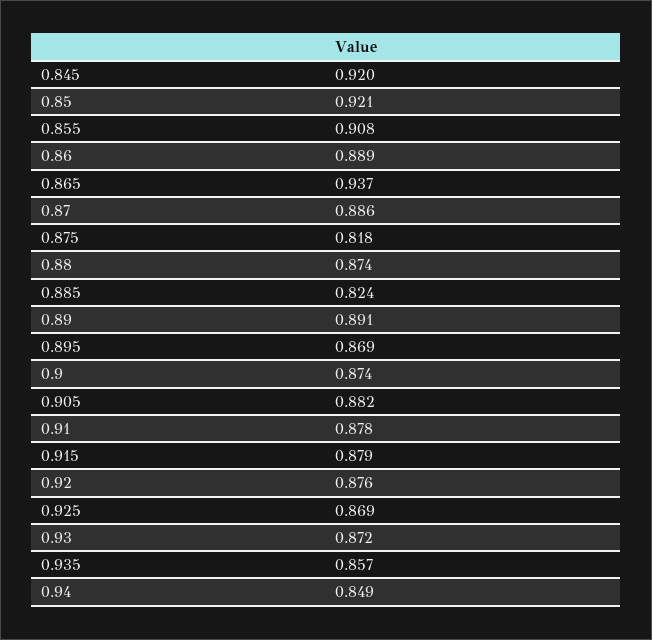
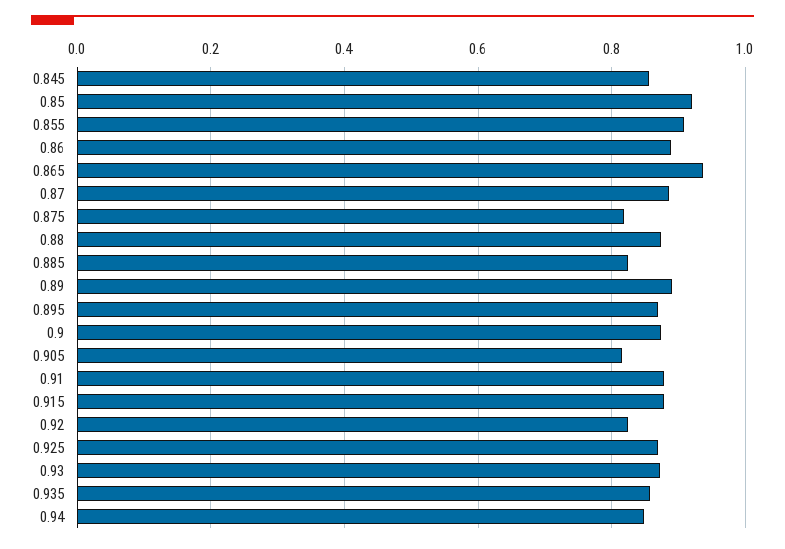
0.845: 0.92 -> 0.86
0.905: 0.882 -> 0.82
0.92: 0.876 -> 0.82

